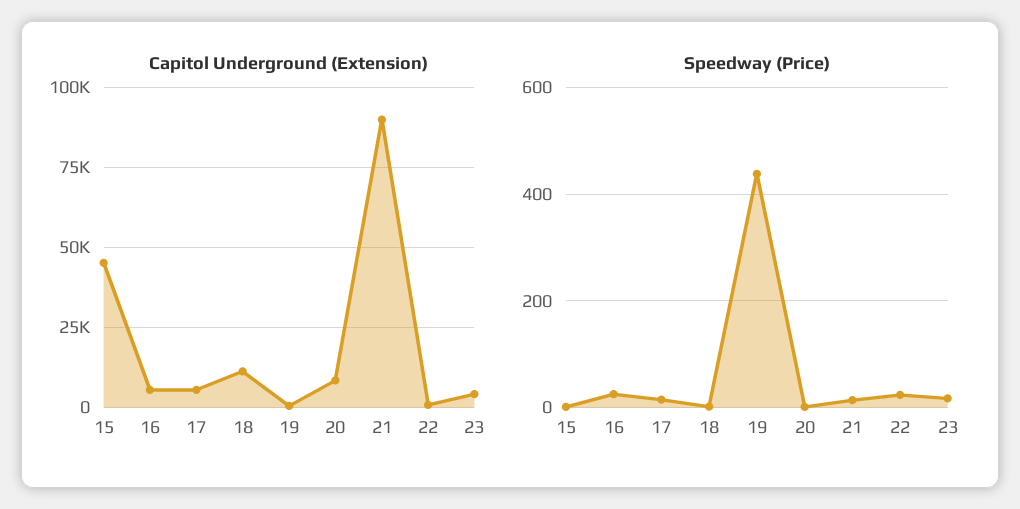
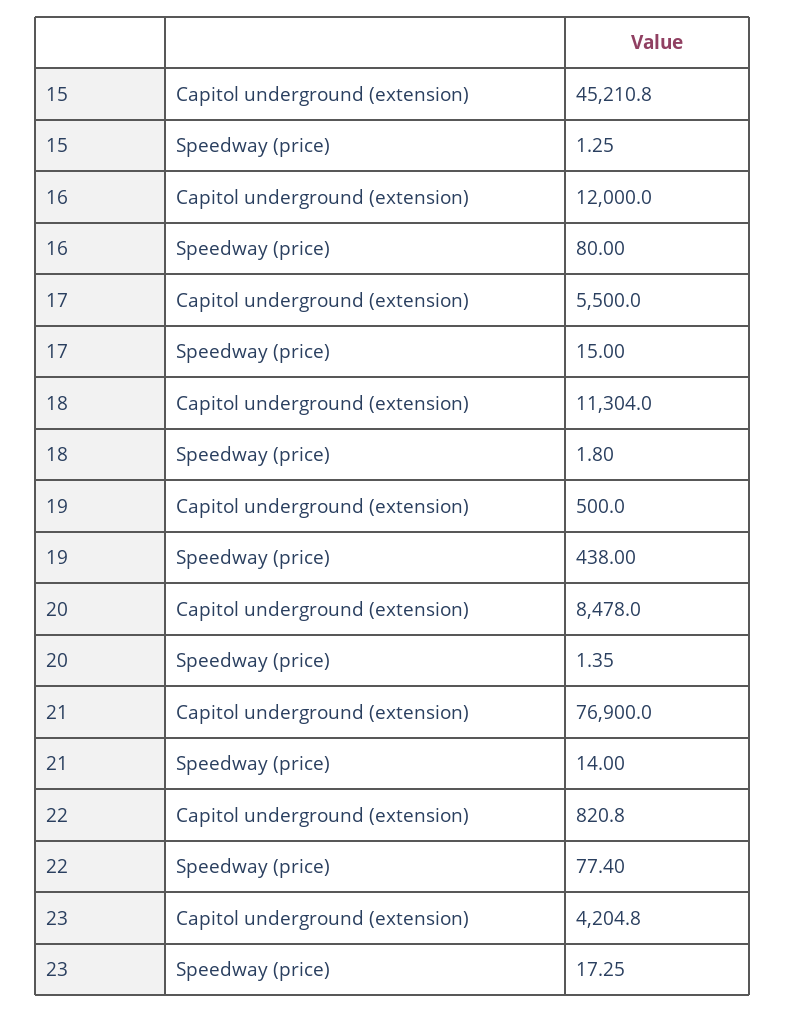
Capitol Underground (Extension), 16: 5000 -> 12000
Capitol Underground (Extension), 21: 90000 -> 76900
Speedway (Price), 16: 20 -> 80
Speedway (Price), 22: 20 -> 77.4

